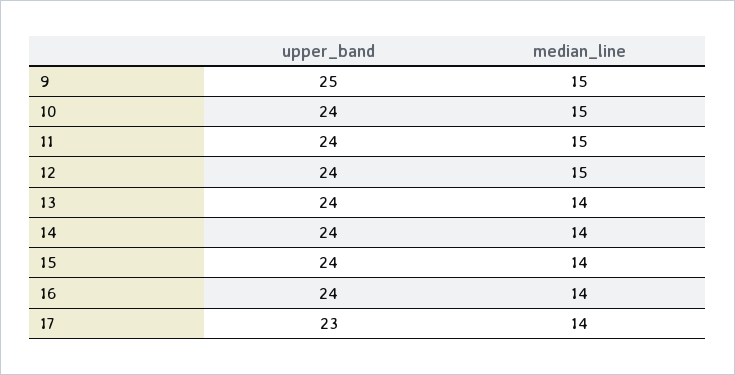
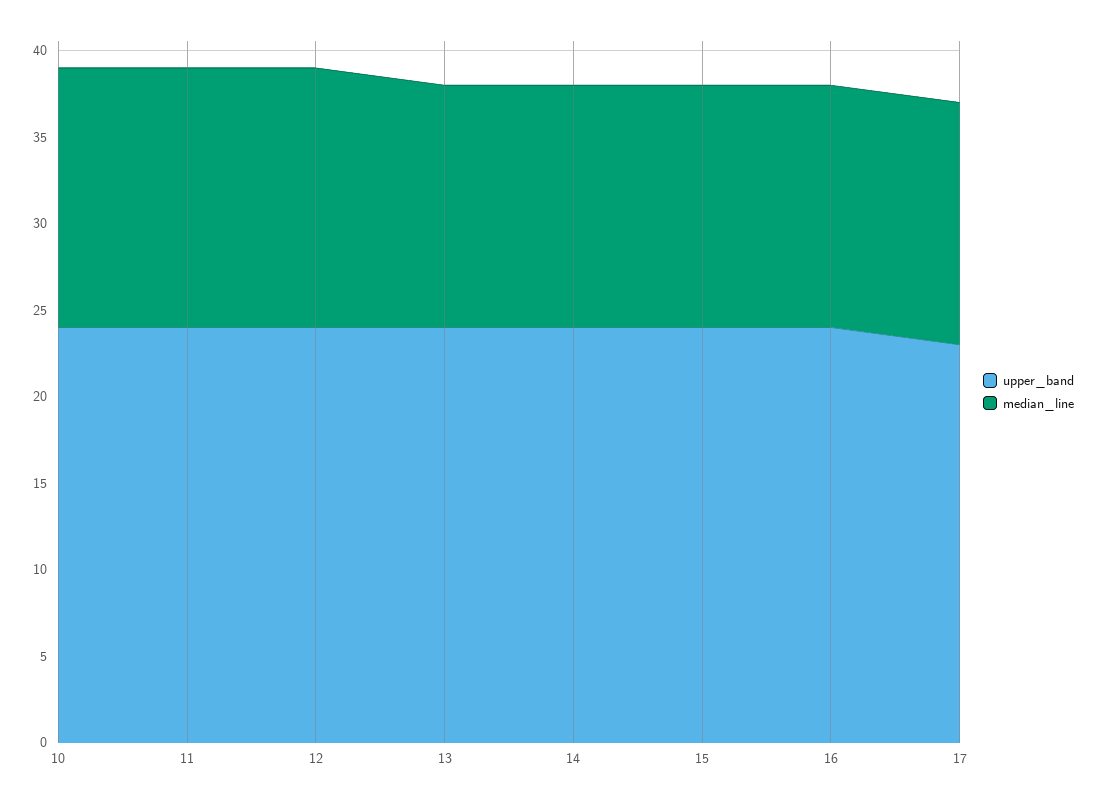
upper_band, 9: 25 -> none
median_line, 9: 15 -> none

